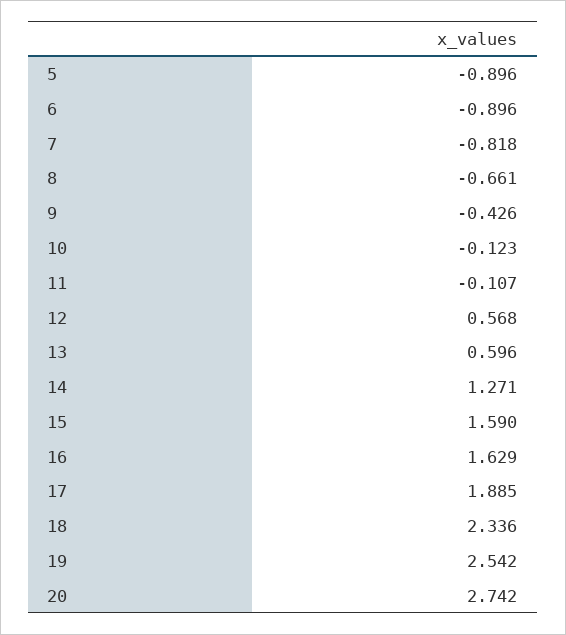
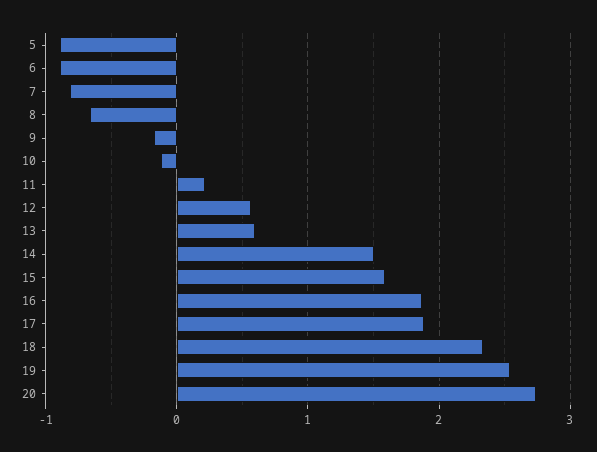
9: -0.426 -> -0.2
11: -0.107 -> 0.2
14: 1.271 -> 1.5
16: 1.629 -> 1.9

